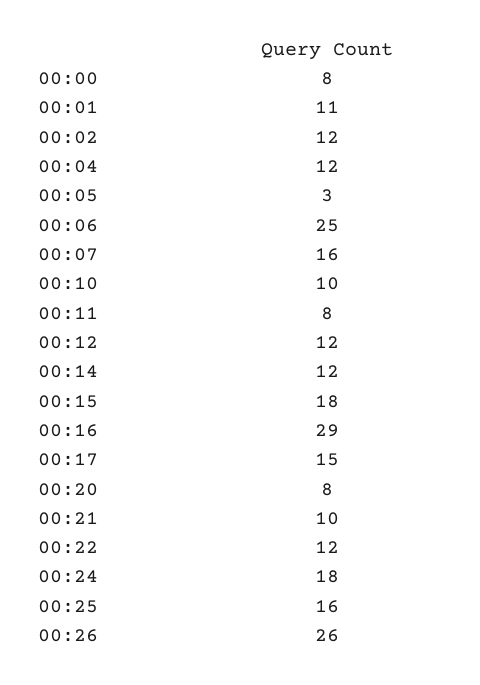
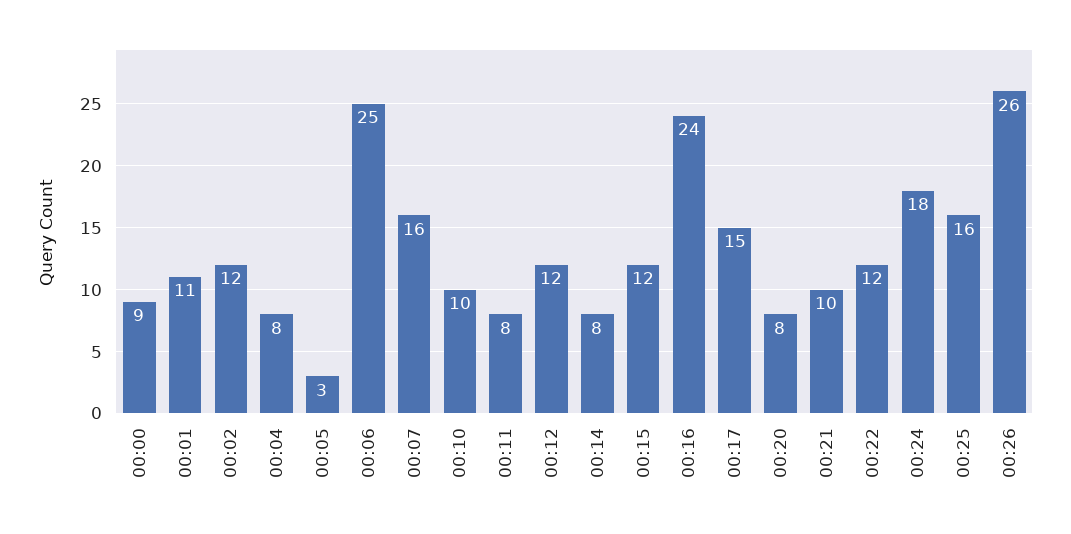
00:00: 8 -> 9
00:04: 12 -> 8
00:14: 12 -> 8
00:15: 18 -> 12
00:16: 29 -> 24

